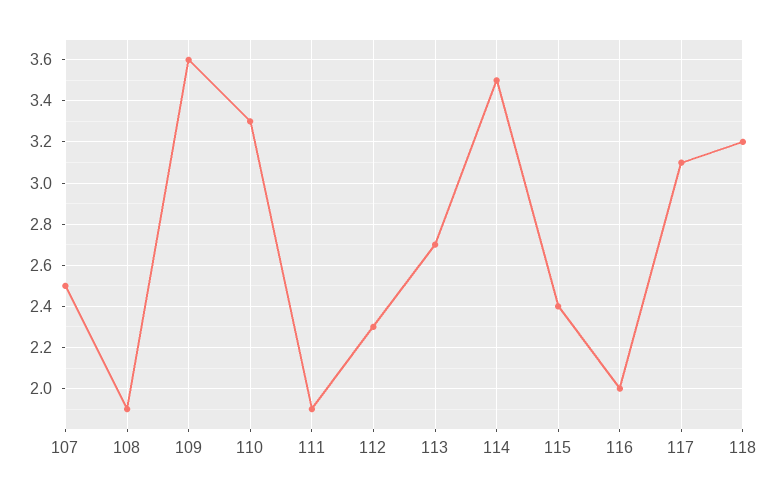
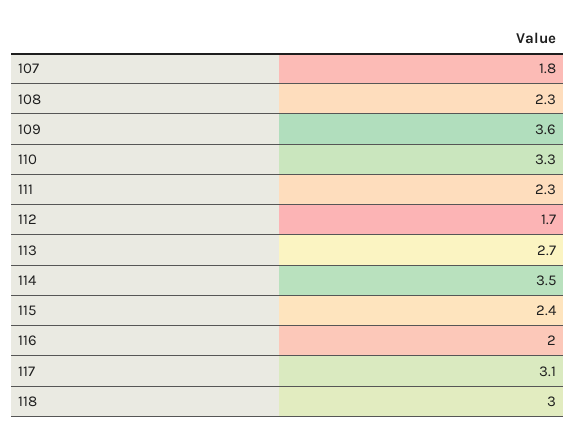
107: 2.5 -> 1.8
108: 1.9 -> 2.3
111: 1.9 -> 2.3
112: 2.3 -> 1.7
118: 3.2 -> 3

